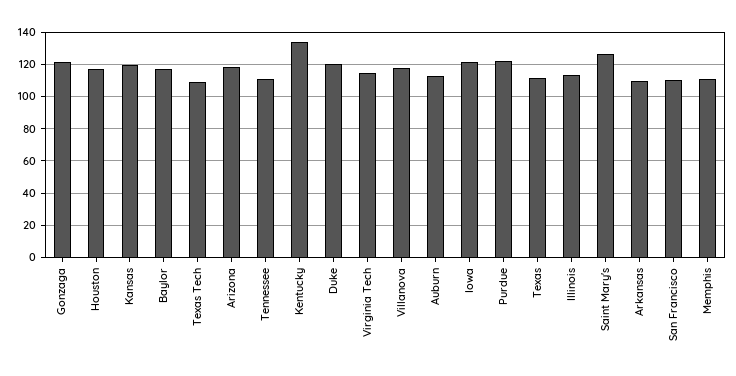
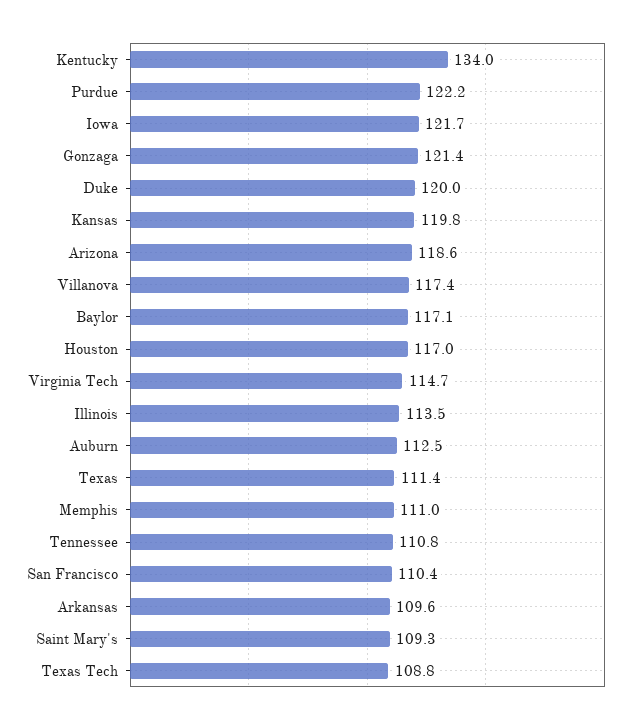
Saint Mary's: 125 -> 109.3

